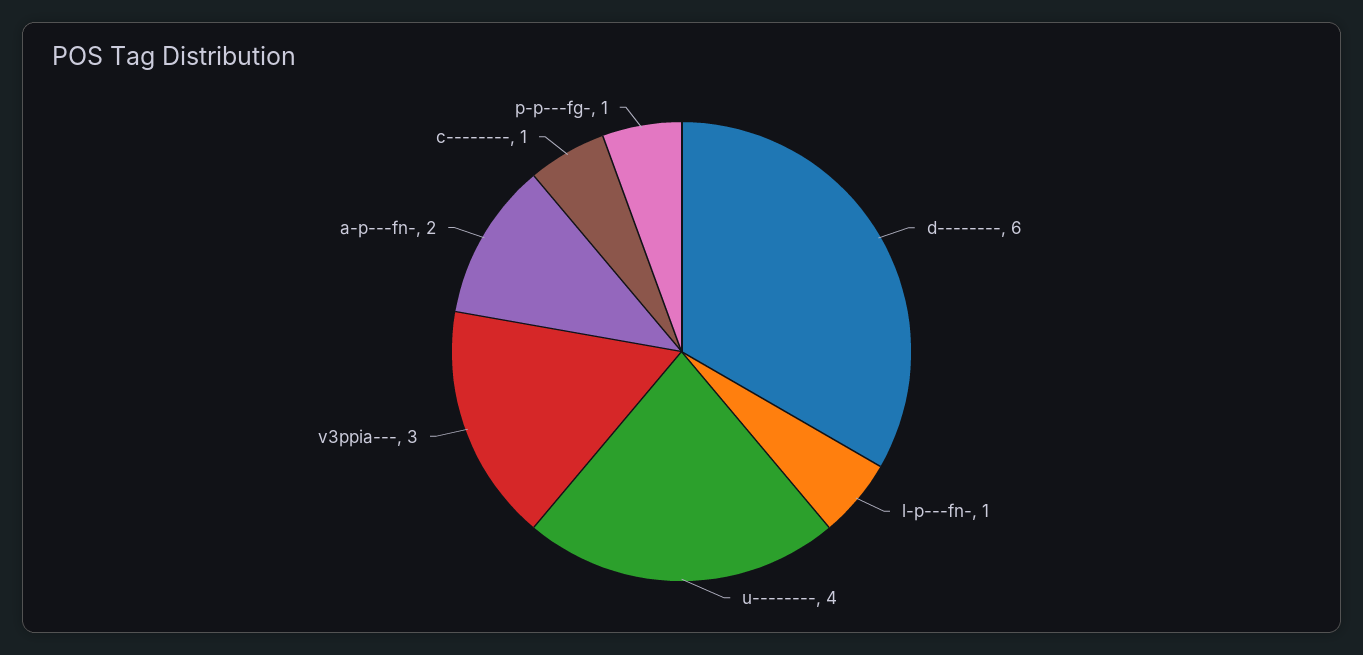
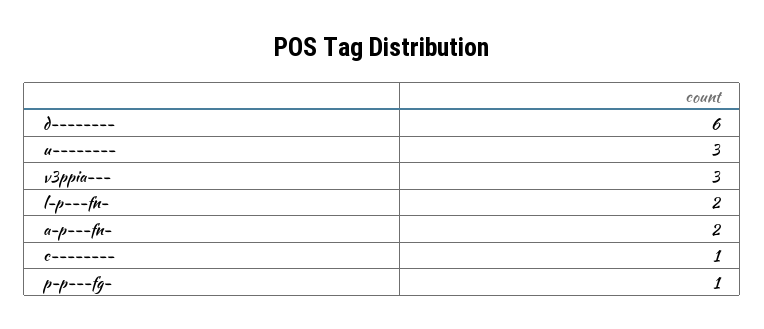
l-p---fn-: 1 -> 2
u--------: 4 -> 3

